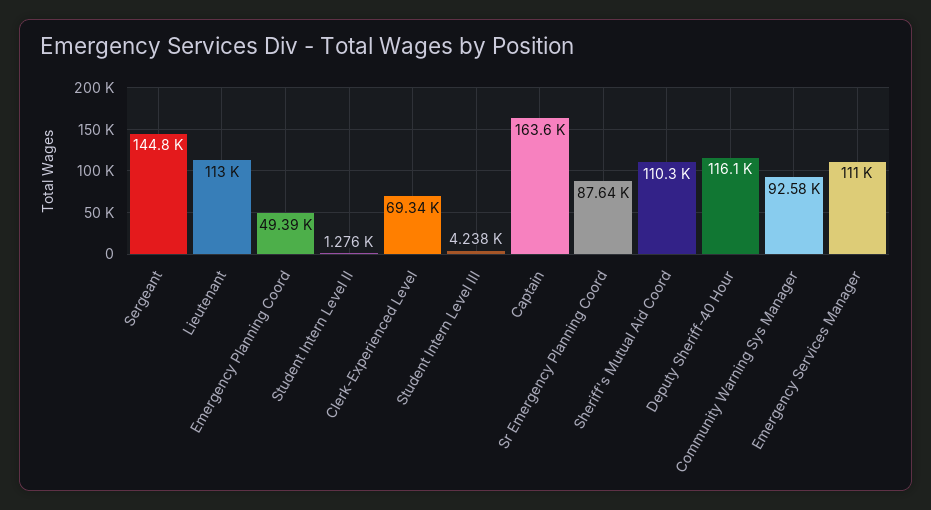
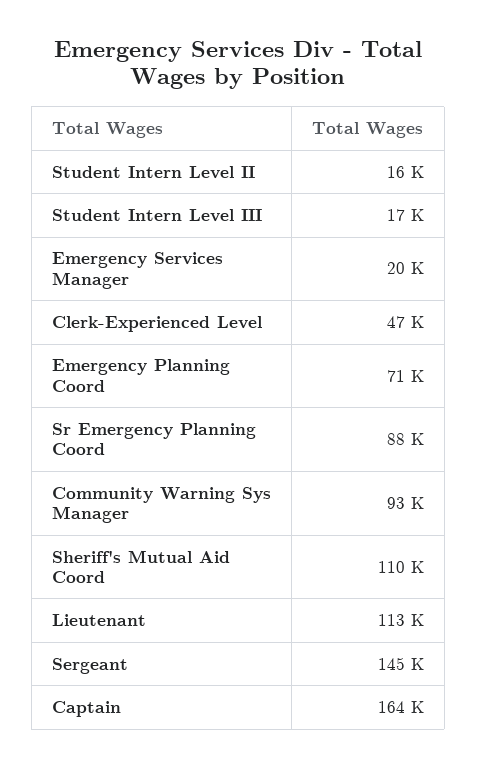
Emergency Planning Coord: 49390 -> 71000
Student Intern Level II: 1276 -> 16000
Clerk-Experienced Level: 69340 -> 47000
Student Intern Level III: 4238 -> 17000
Deputy Sheriff-40 Hour: 116100 -> none
Emergency Services Manager: 111000 -> 20000

